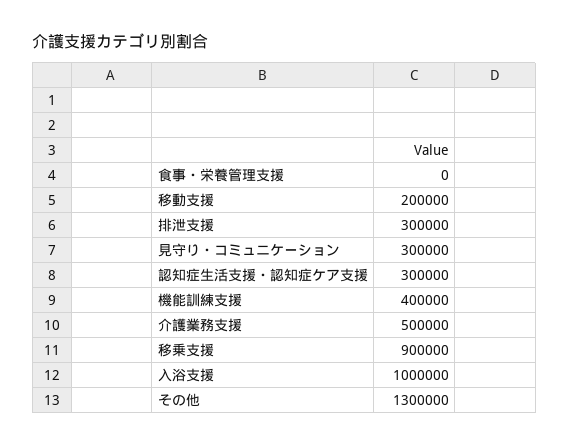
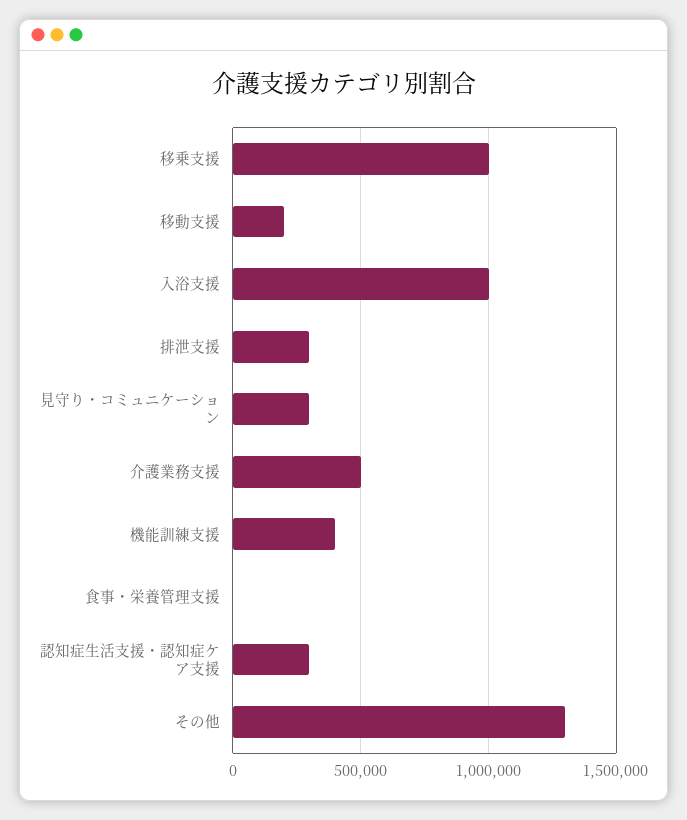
移乗支援: 900000 -> 1000000

